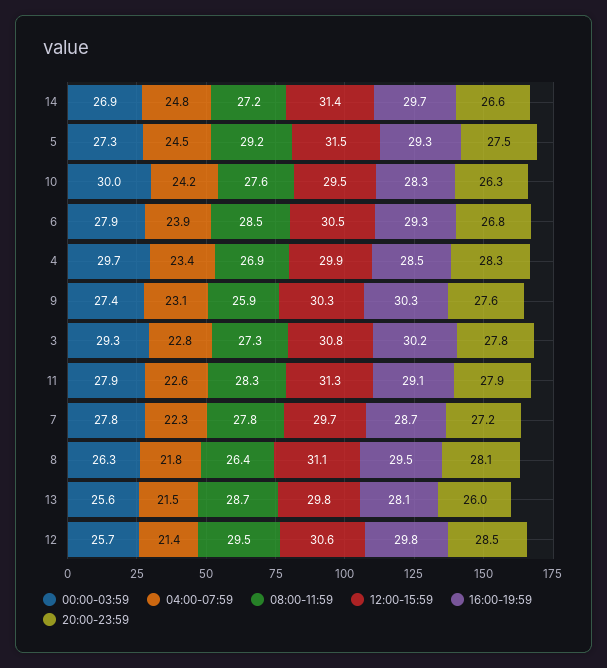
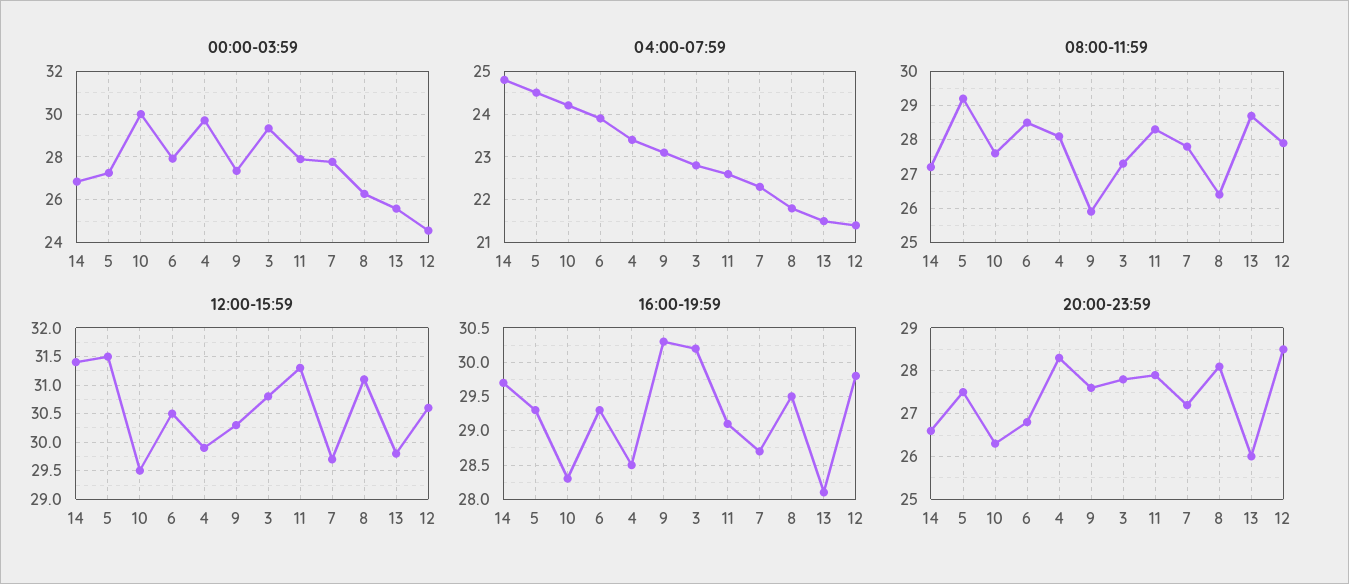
08:00-11:59, 4: 26.9 -> 28
00:00-03:59, 12: 25.7 -> 24.5
08:00-11:59, 12: 29.5 -> 28

